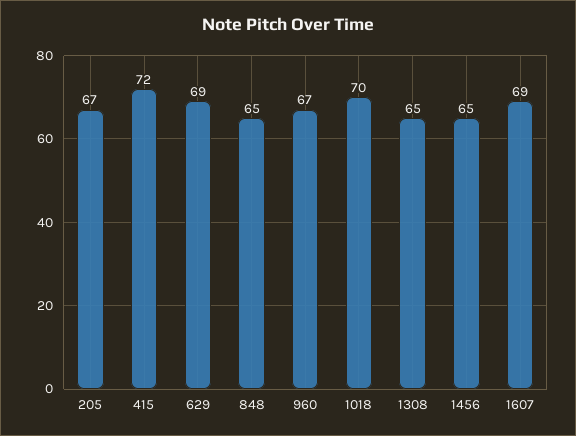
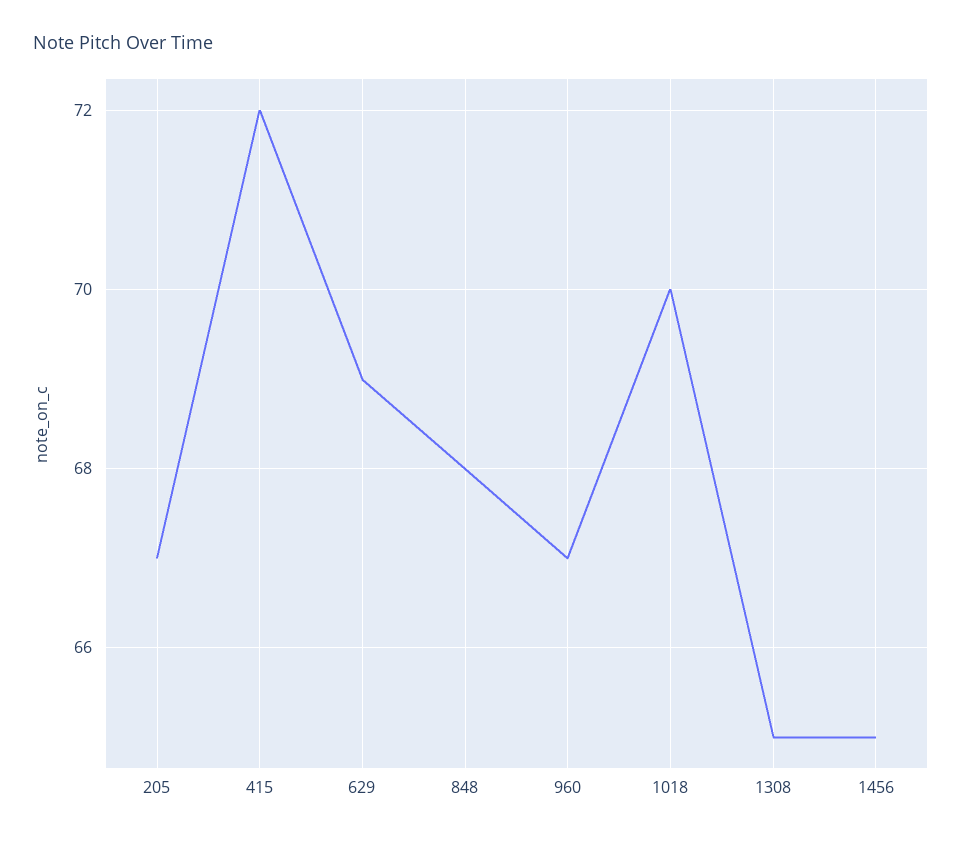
848: 65 -> 68
1607: 69 -> none

